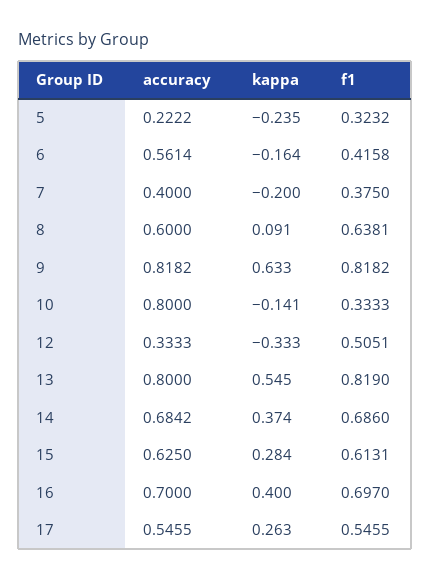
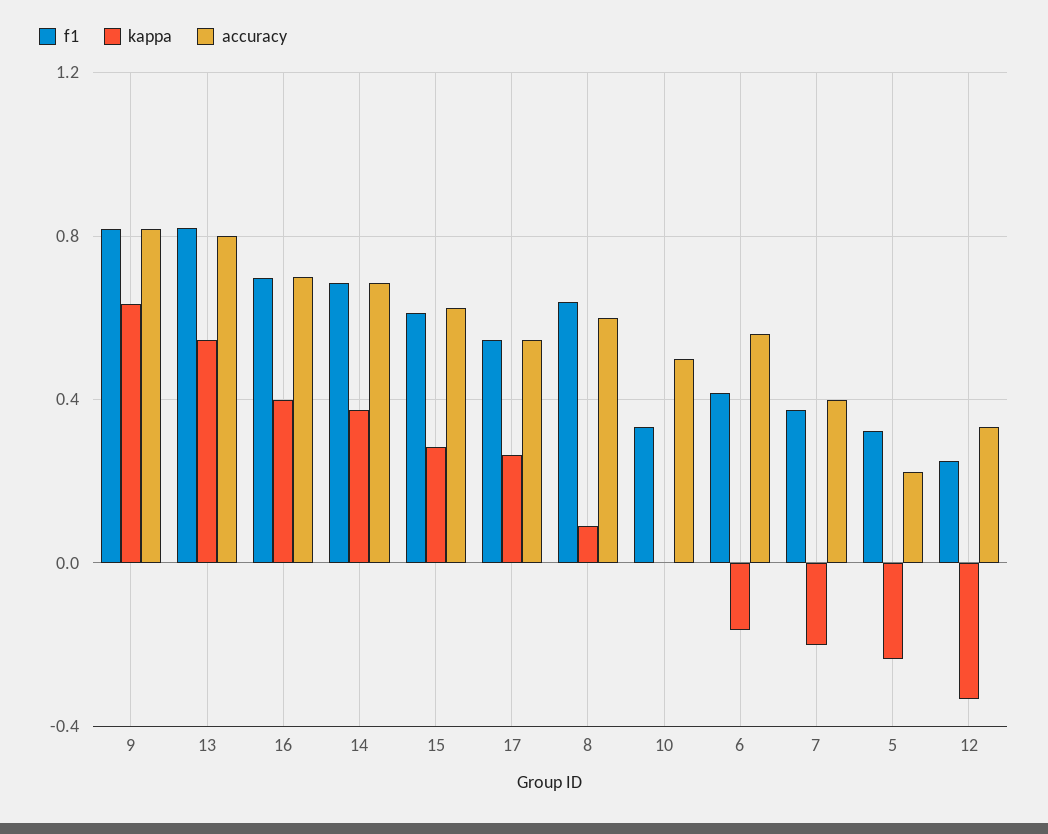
accuracy, 10: 0.8 -> 0.5
kappa, 10: -0.141 -> 0
f1, 12: 0.5051 -> 0.25

